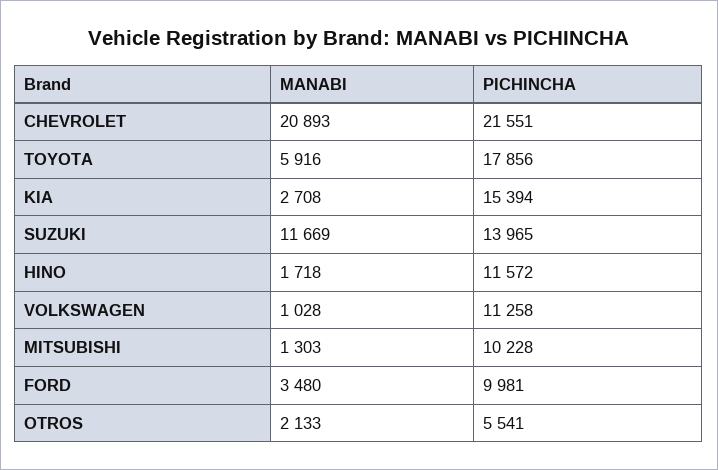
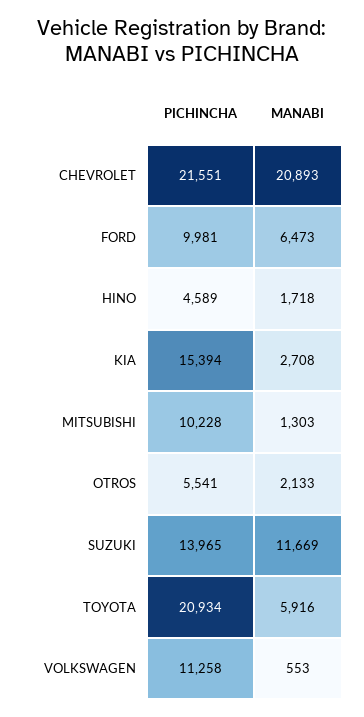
PICHINCHA, TOYOTA: 17856 -> 20934
PICHINCHA, HINO: 11572 -> 4589
MANABI, VOLKSWAGEN: 1028 -> 553
MANABI, FORD: 3480 -> 6473

